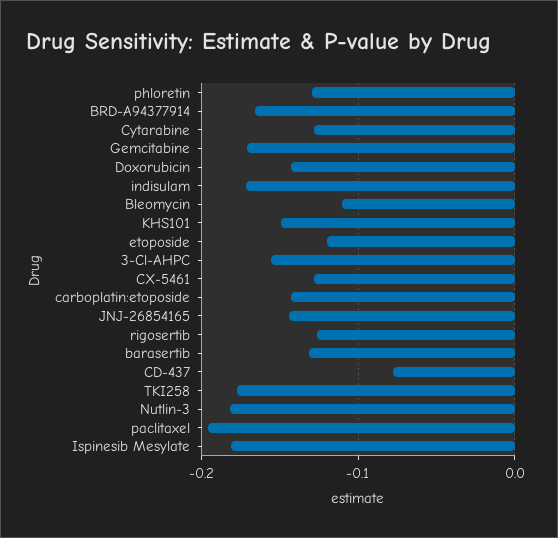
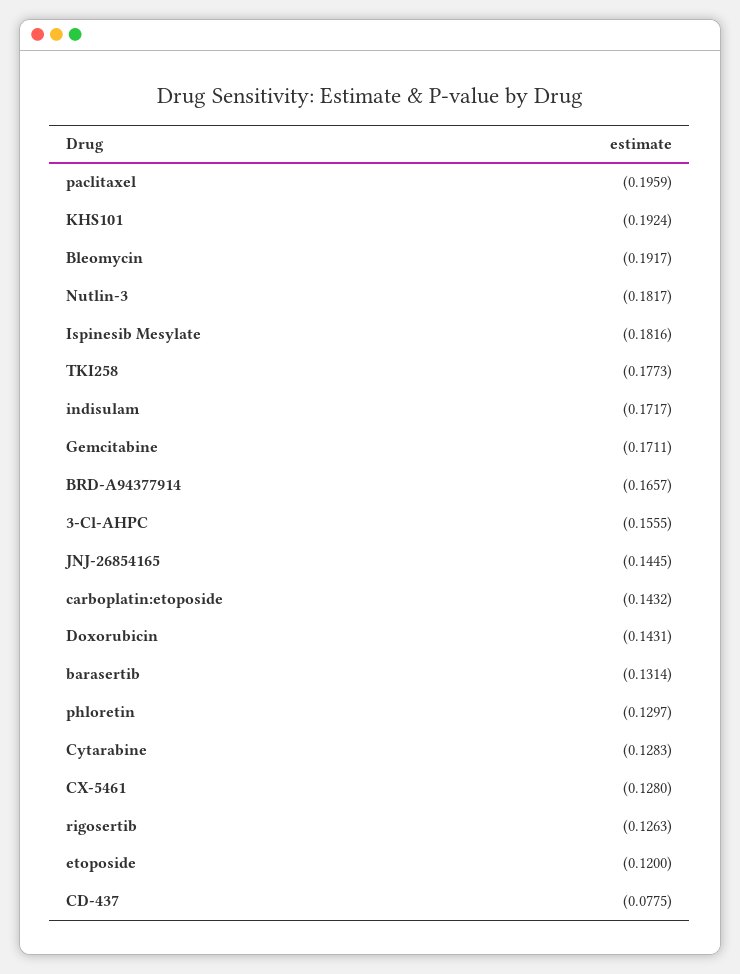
Bleomycin: -0.11 -> -0.1917
KHS101: -0.15 -> -0.1924

